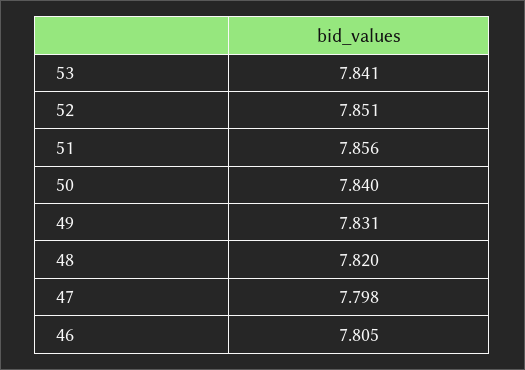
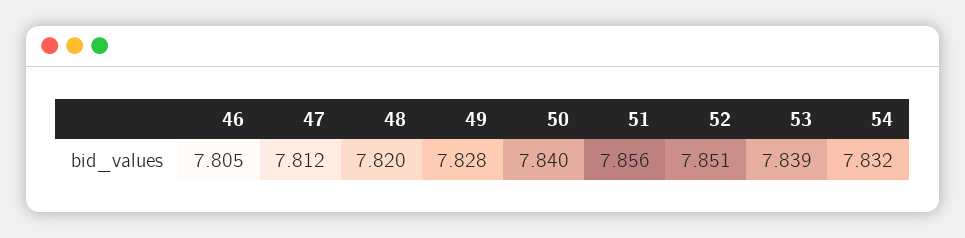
53: 7.841 -> 7.839
49: 7.831 -> 7.828
47: 7.798 -> 7.812
54: none -> 7.832

